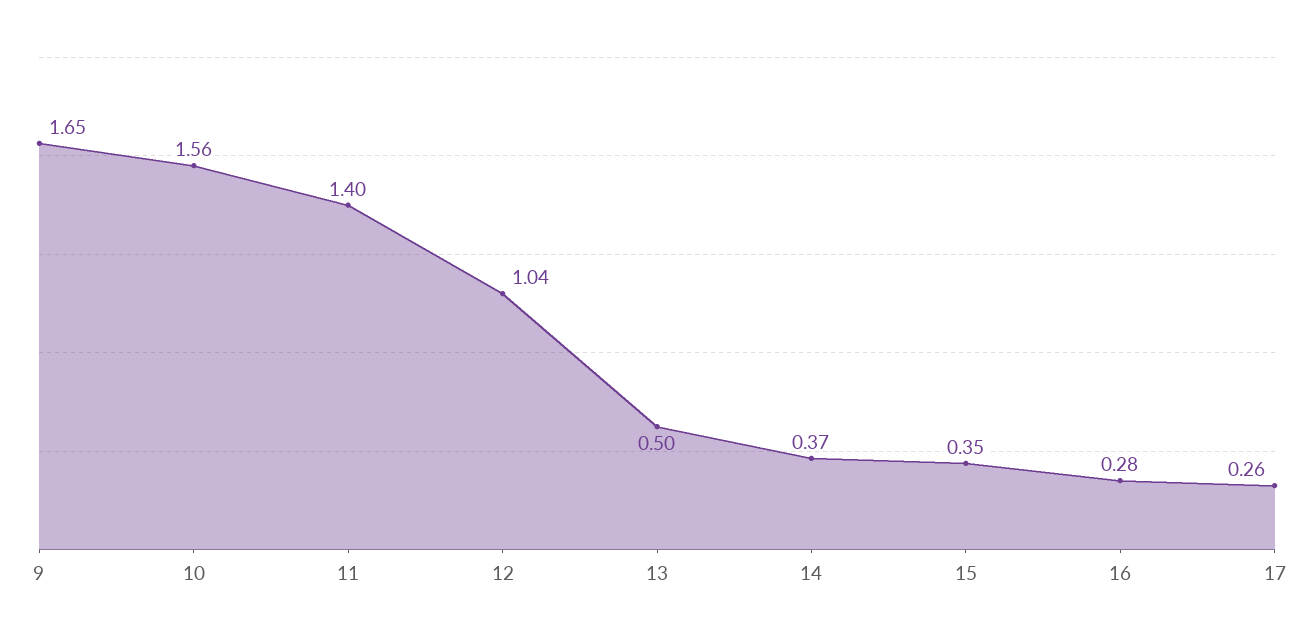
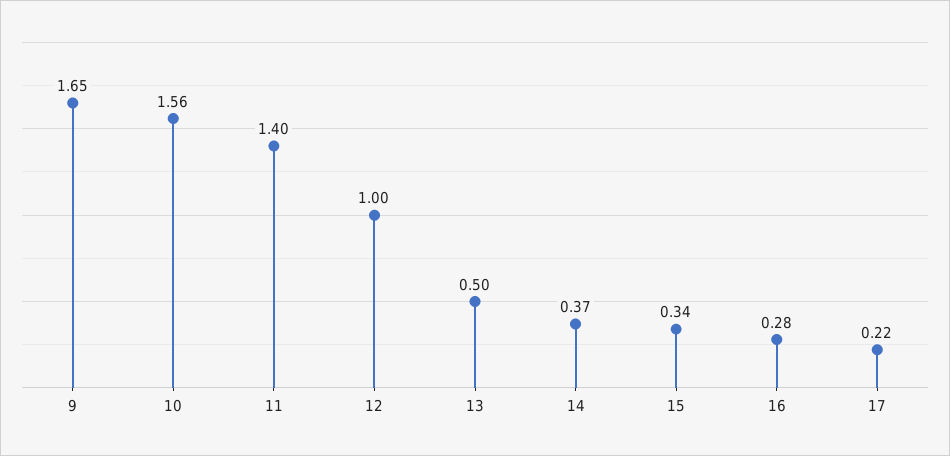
12: 1.04 -> 1
15: 0.35 -> 0.34
17: 0.26 -> 0.22

